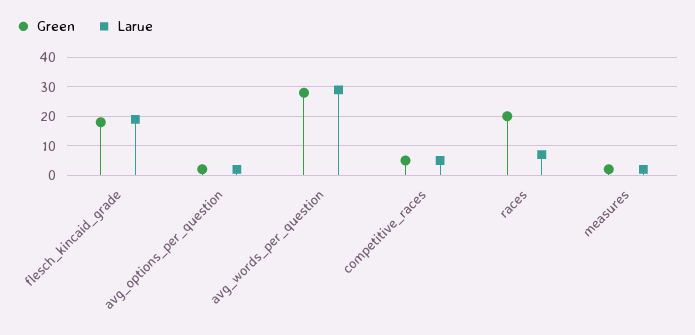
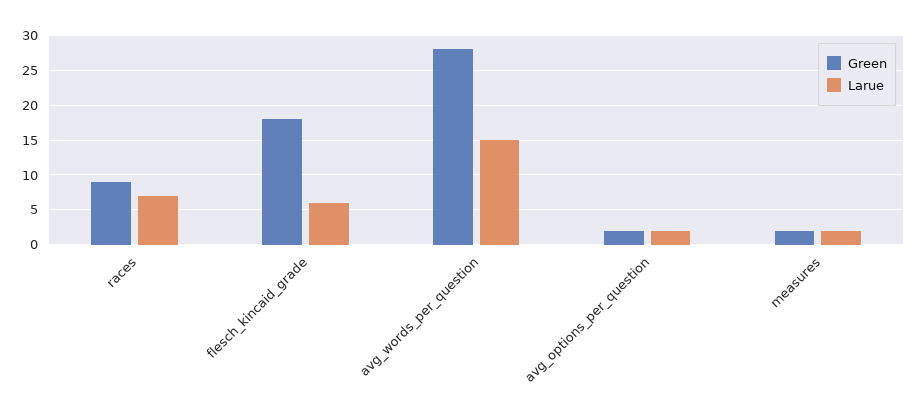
Larue, flesch_kincaid_grade: 20 -> 6
Larue, avg_words_per_question: 30 -> 15
Green, competitive_races: 5 -> none
Larue, competitive_races: 5 -> none
Green, races: 20 -> 9

